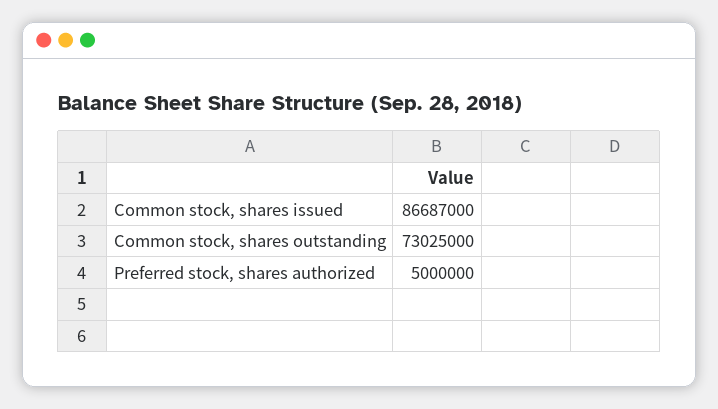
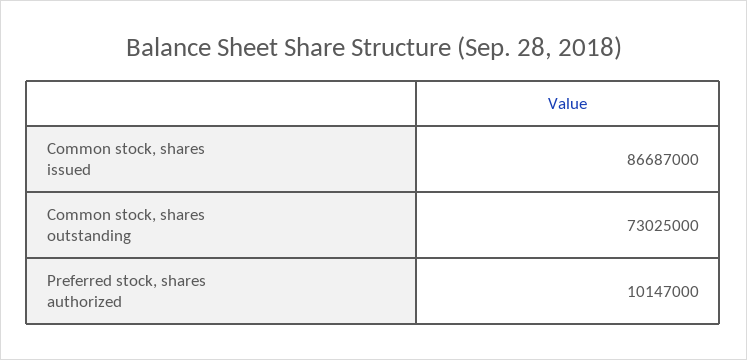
Preferred stock, shares authorized: 5000000 -> 10147000

